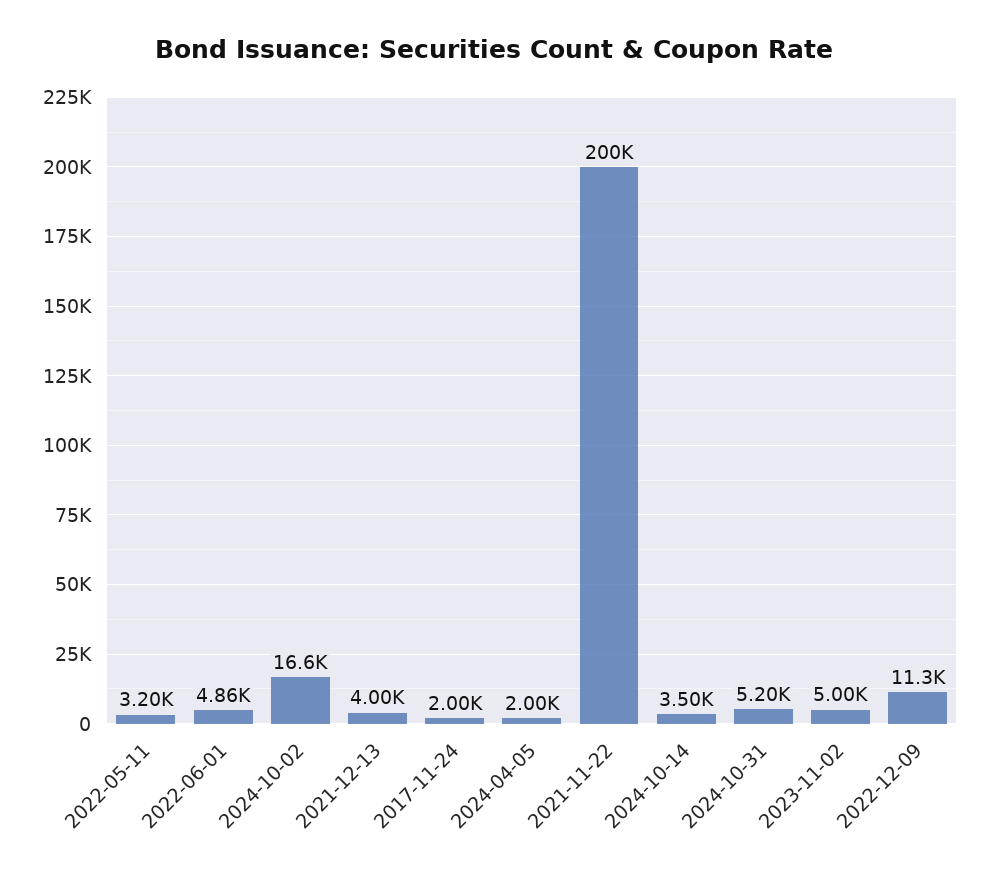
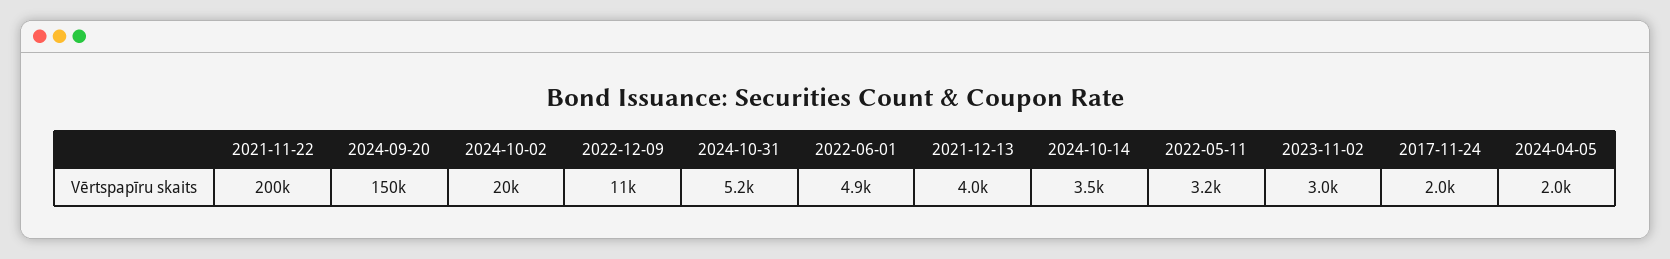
2024-10-02: 16600 -> 20000
2023-11-02: 5000 -> 3000
2024-09-20: none -> 150000

